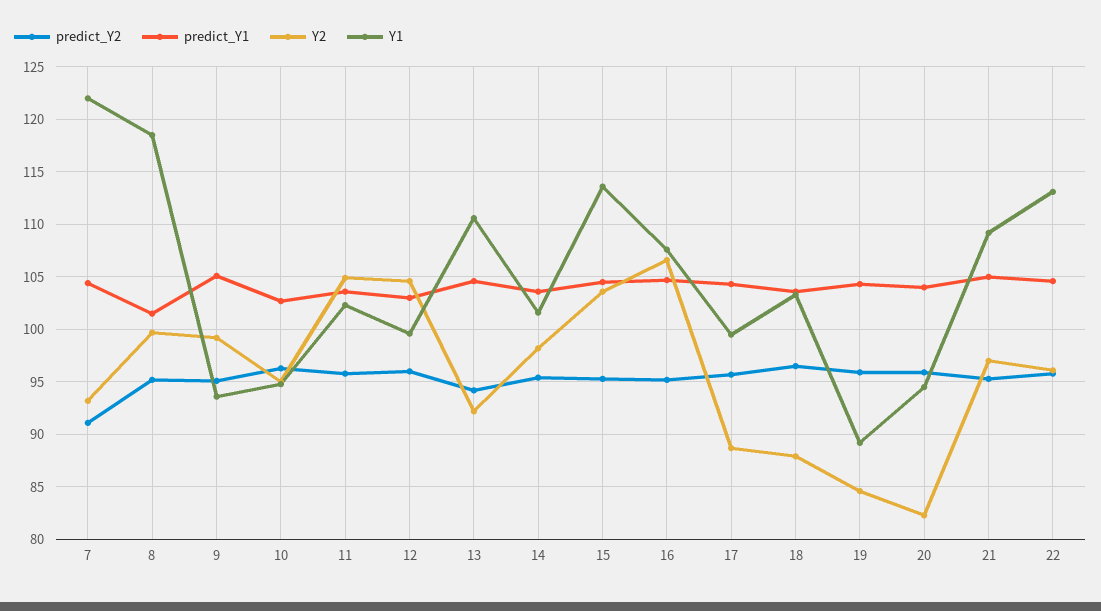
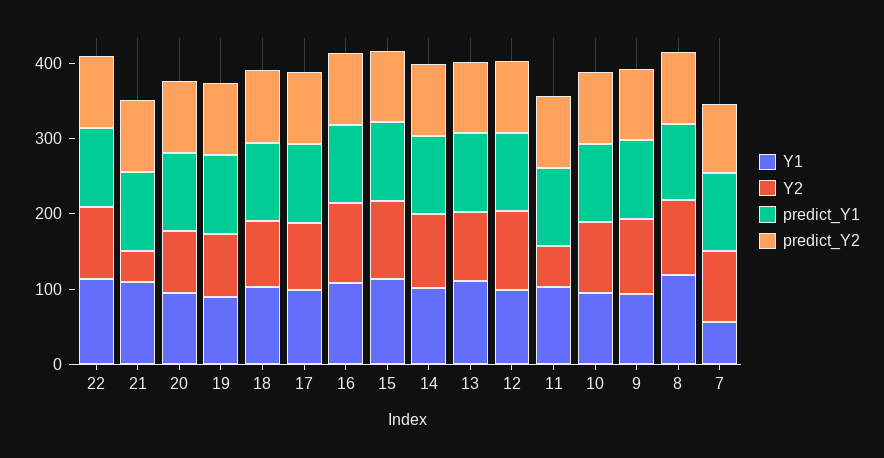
Y1, 7: 122 -> 60
Y2, 11: 105 -> 60
Y2, 21: 97 -> 40

